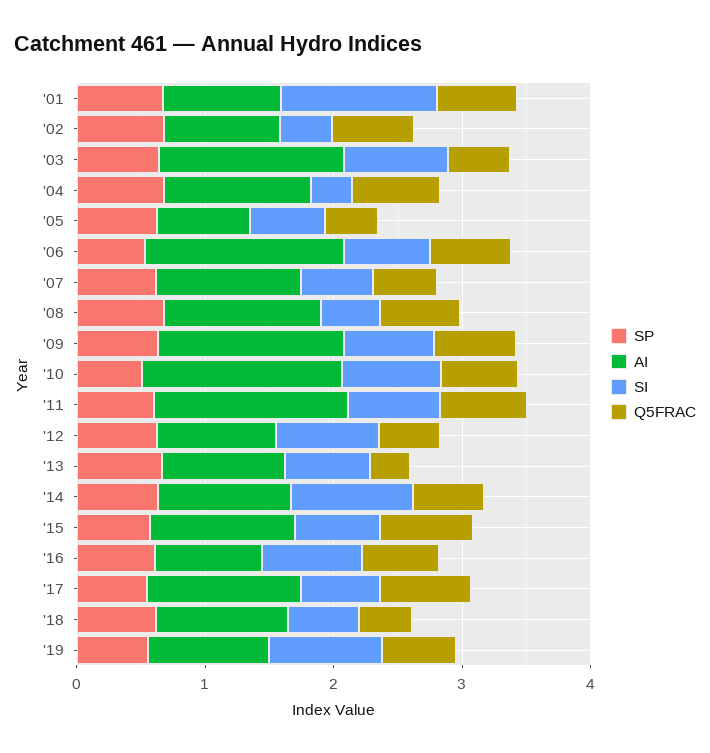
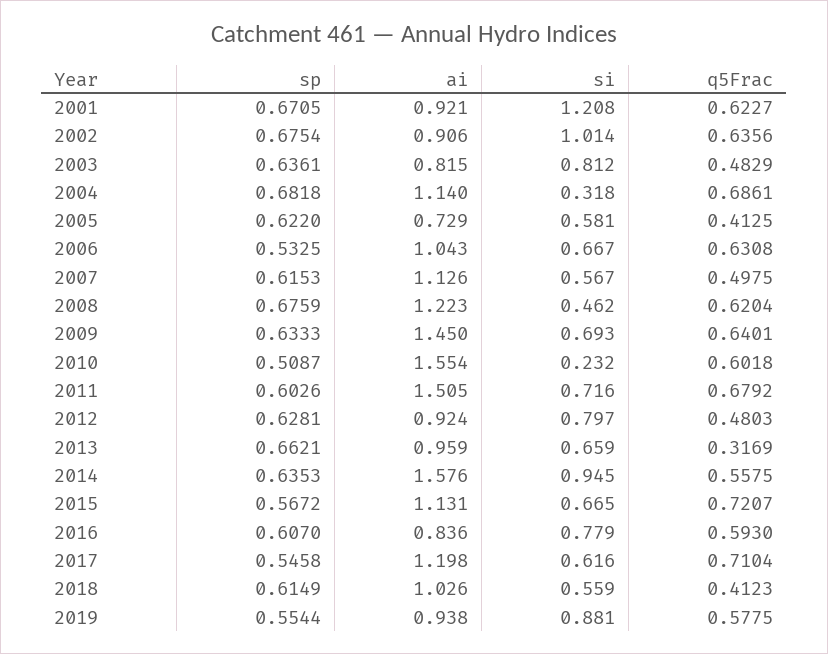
SI, '02: 0.4 -> 1.014
AI, '03: 1.4 -> 0.815
AI, '06: 1.6 -> 1.043
SI, '10: 0.8 -> 0.232
AI, '14: 1 -> 1.576

